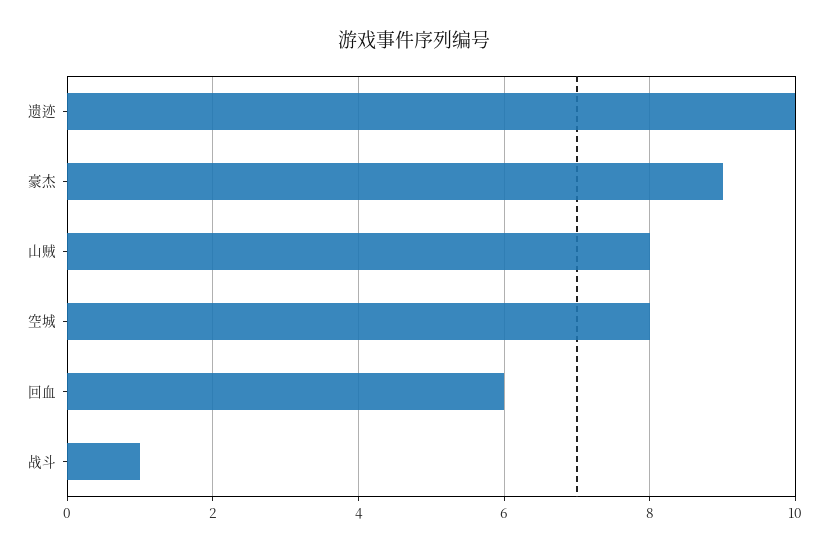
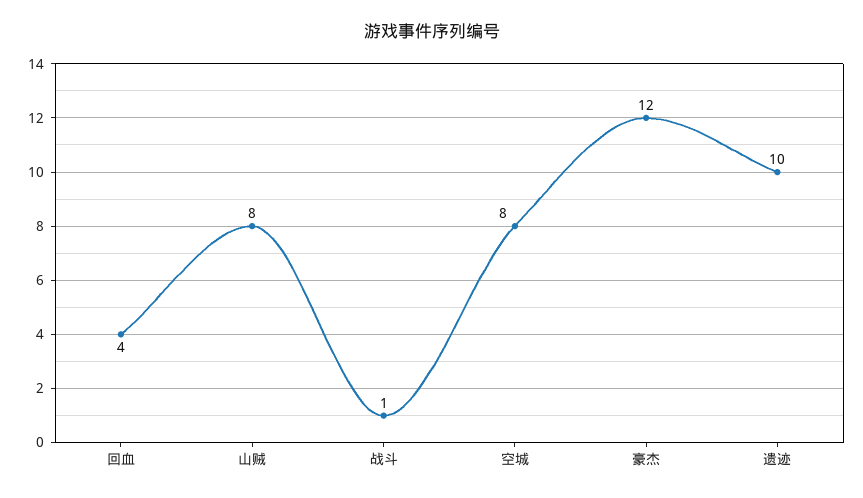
豪杰: 9 -> 12
回血: 6 -> 4

